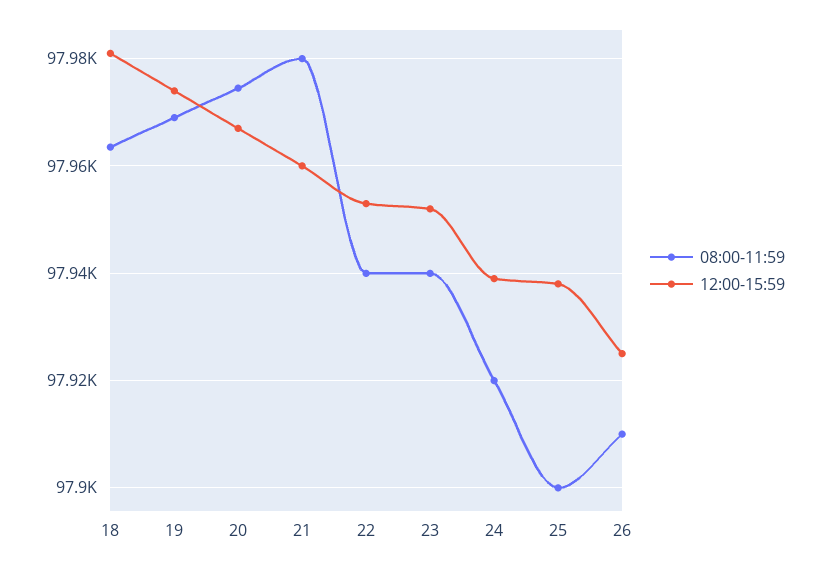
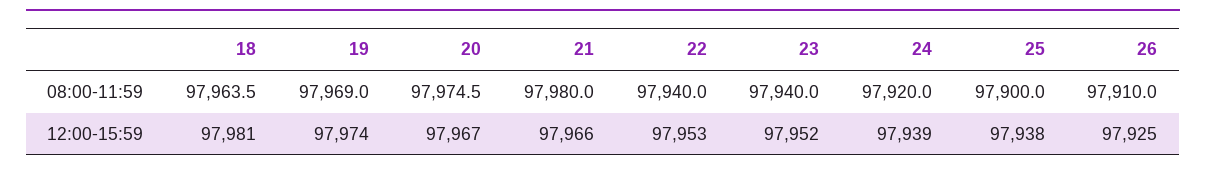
12:00-15:59, 21: 97960 -> 97966

